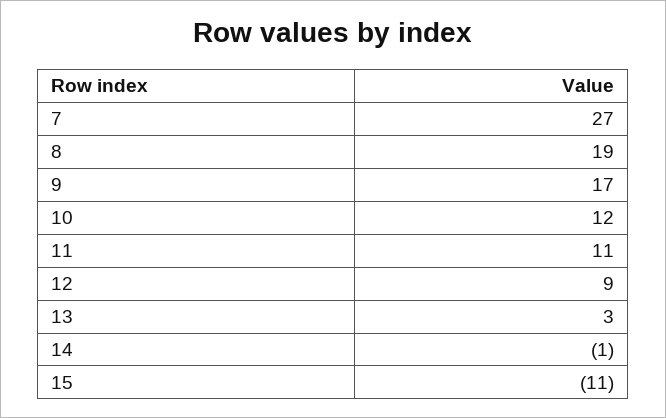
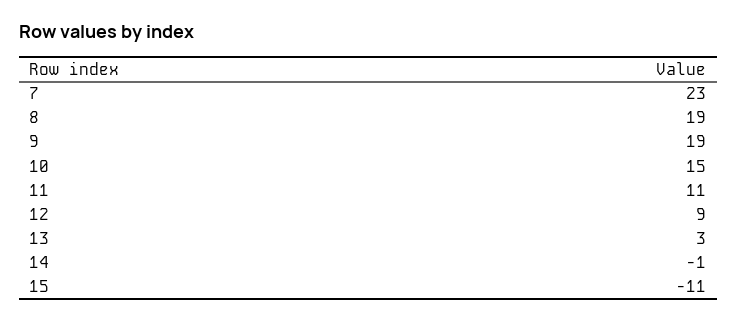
7: 27 -> 23
9: 17 -> 19
10: 12 -> 15

